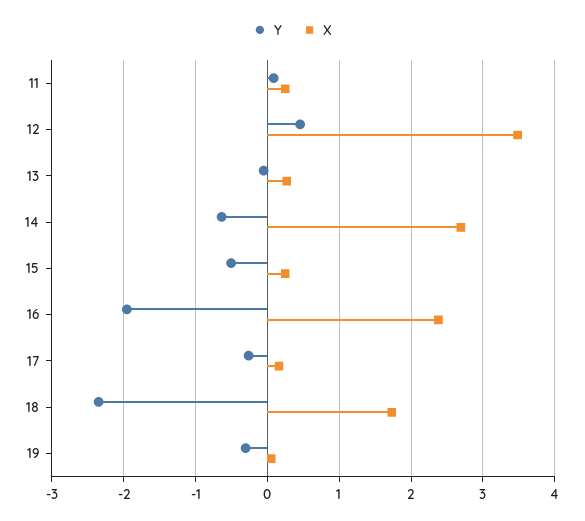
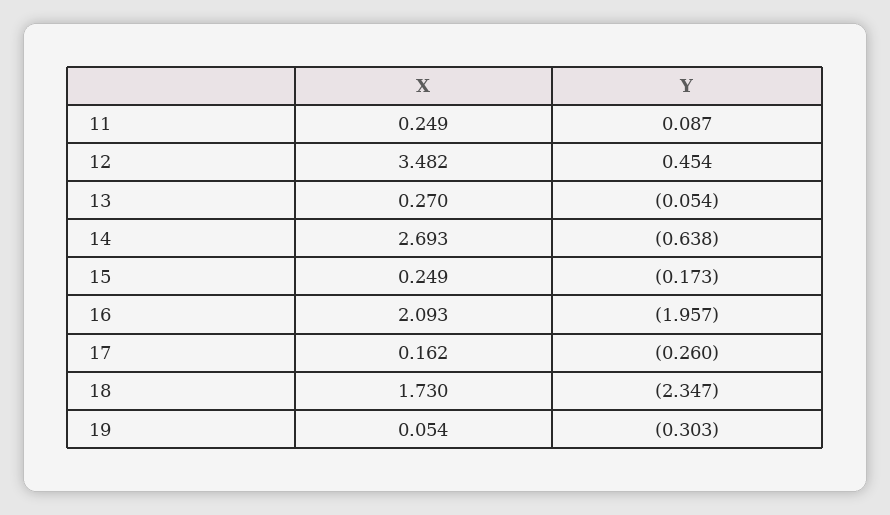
Y, 15: -0.5 -> -0.173
X, 16: 2.4 -> 2.093

